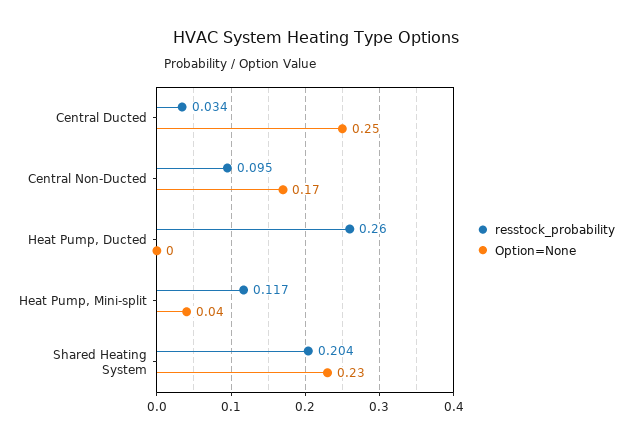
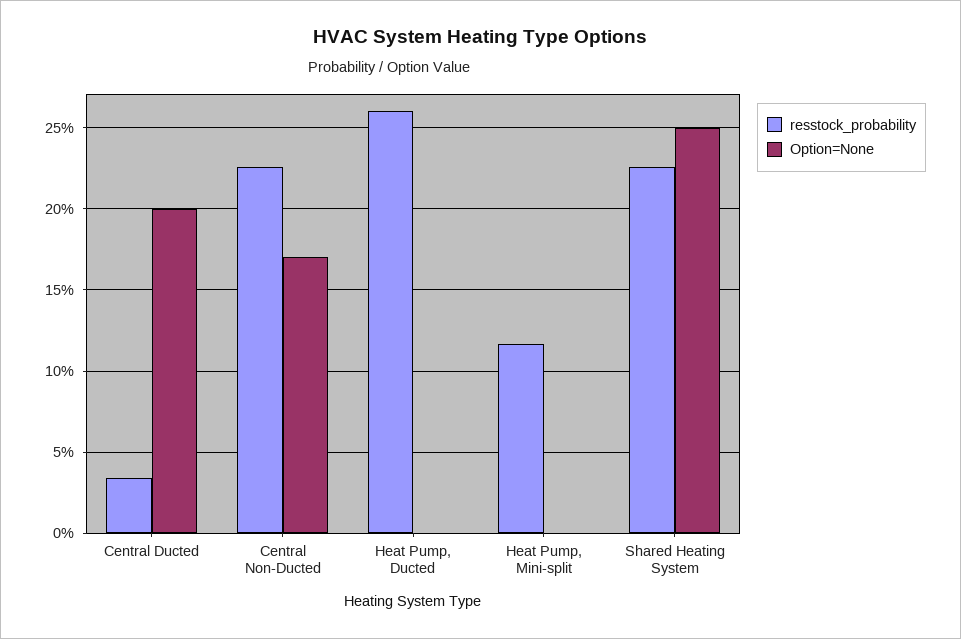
Option=None, Central Ducted: 0.25 -> 0.2
resstock_probability, Central Non-Ducted: 0.095 -> 0.225
Option=None, Heat Pump, Mini-split: 0.04 -> 0
resstock_probability, Shared Heating System: 0.204 -> 0.225
Option=None, Shared Heating System: 0.23 -> 0.25

